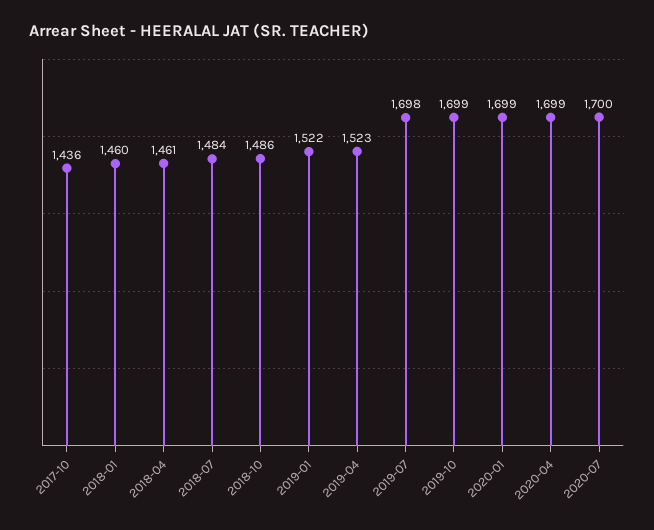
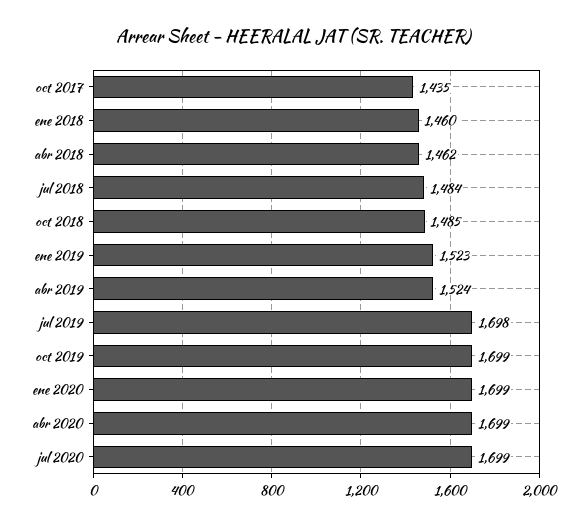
2017-10: 1436 -> 1435
2018-04: 1461 -> 1462
2018-10: 1486 -> 1485
2019-01: 1522 -> 1523
2019-04: 1523 -> 1524
2020-07: 1700 -> 1699

